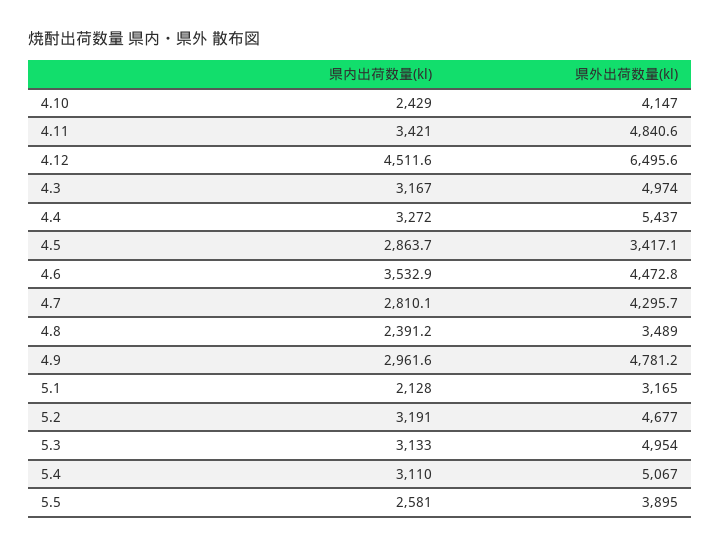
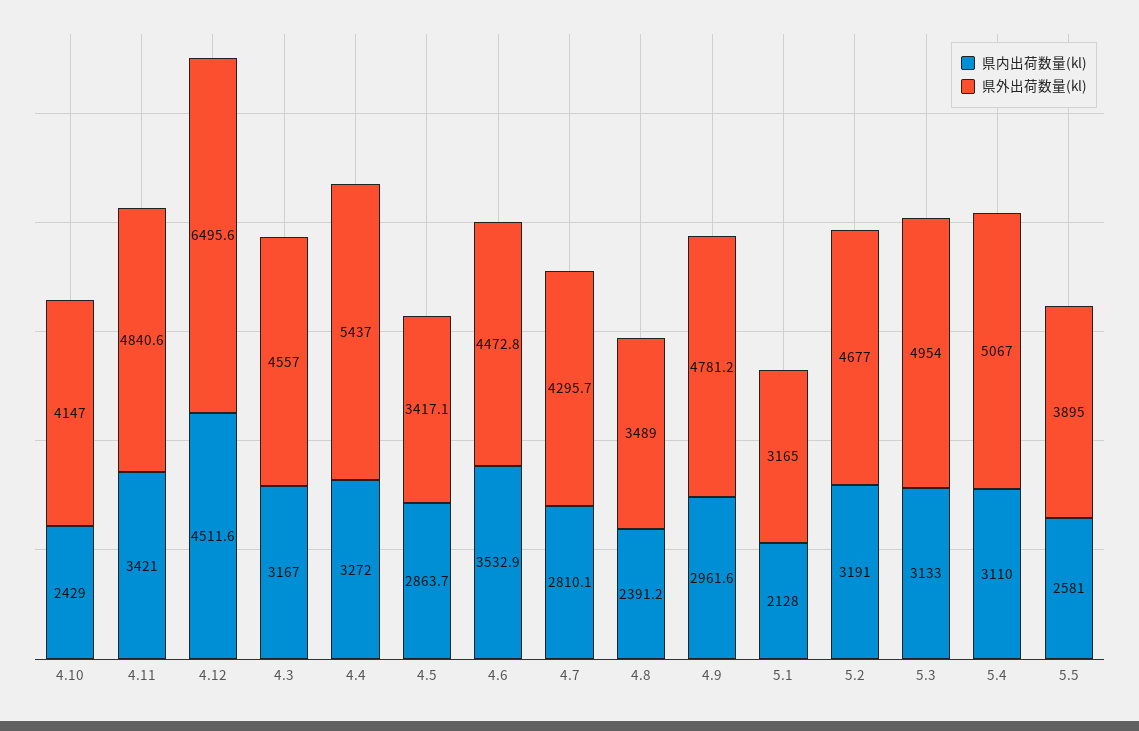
県外出荷数量(kl), 4.3: 4974 -> 4557

